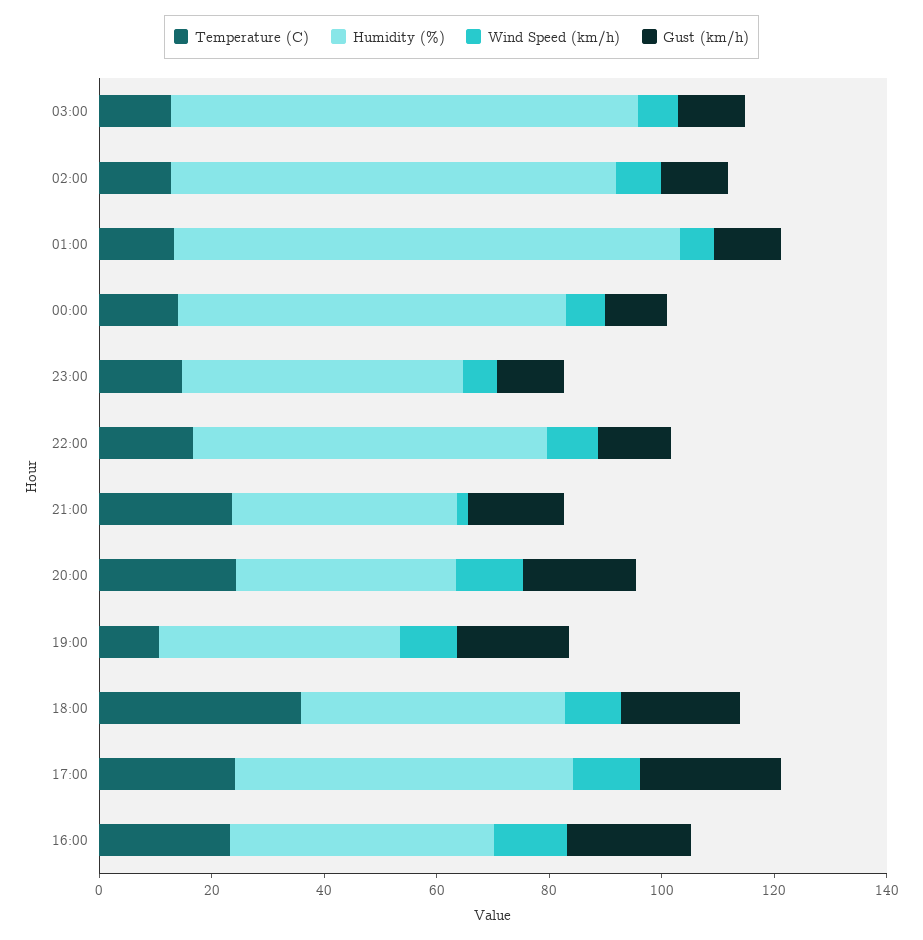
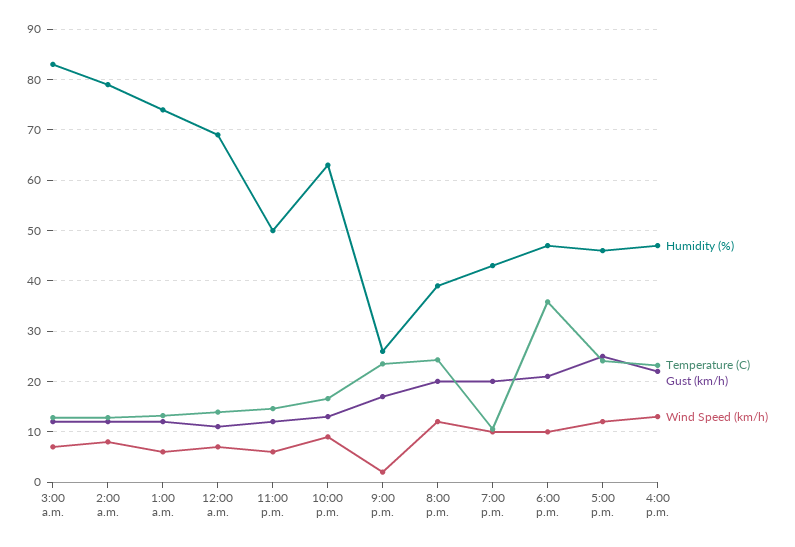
Humidity (%), 01:00: 90 -> 74
Humidity (%), 21:00: 40 -> 26
Humidity (%), 17:00: 60 -> 46

